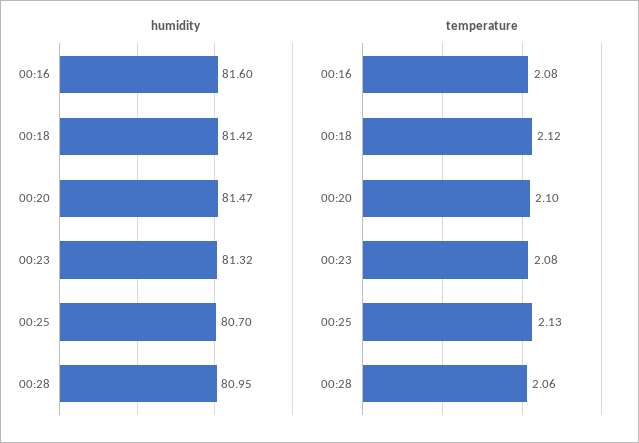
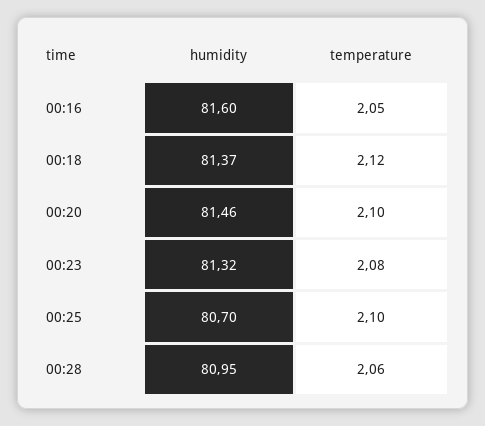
humidity, 00:18: 81.42 -> 81.37
humidity, 00:20: 81.47 -> 81.46
temperature, 00:16: 2.08 -> 2.05
temperature, 00:25: 2.13 -> 2.1

